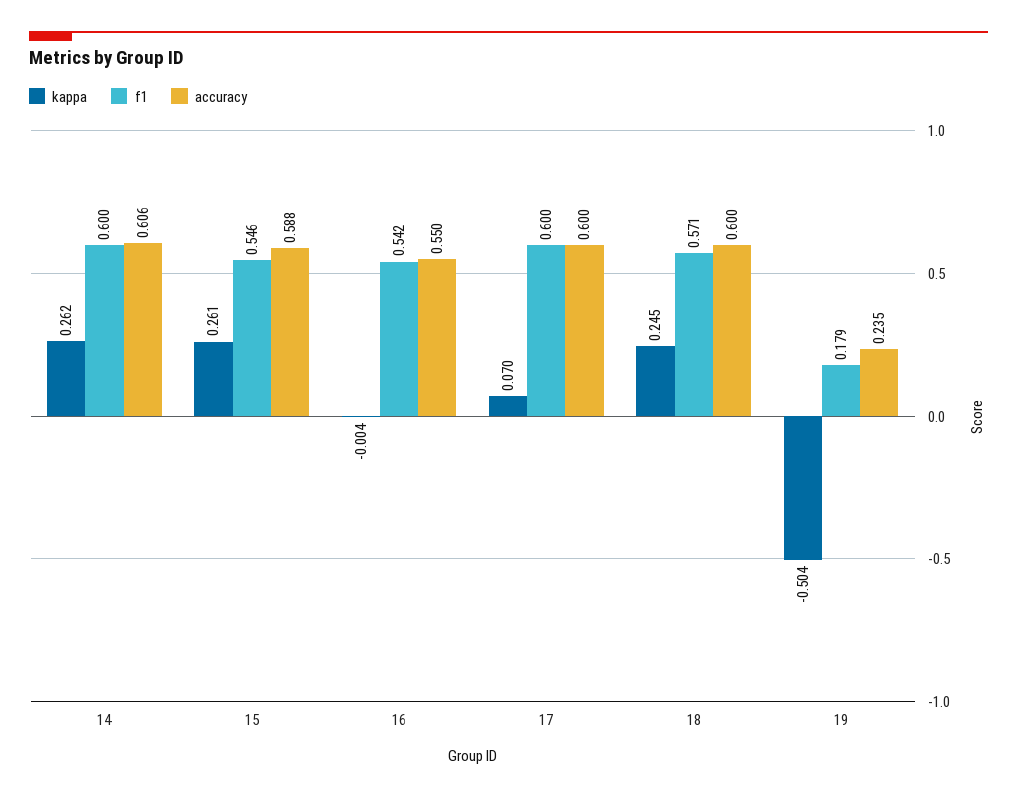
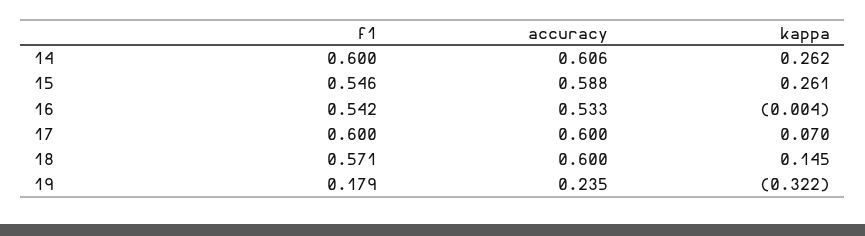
accuracy, 16: 0.55 -> 0.533
kappa, 18: 0.245 -> 0.145
kappa, 19: -0.504 -> -0.322

